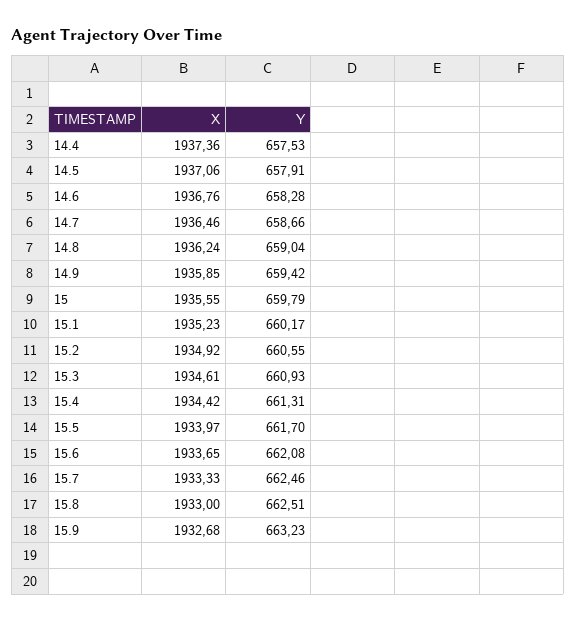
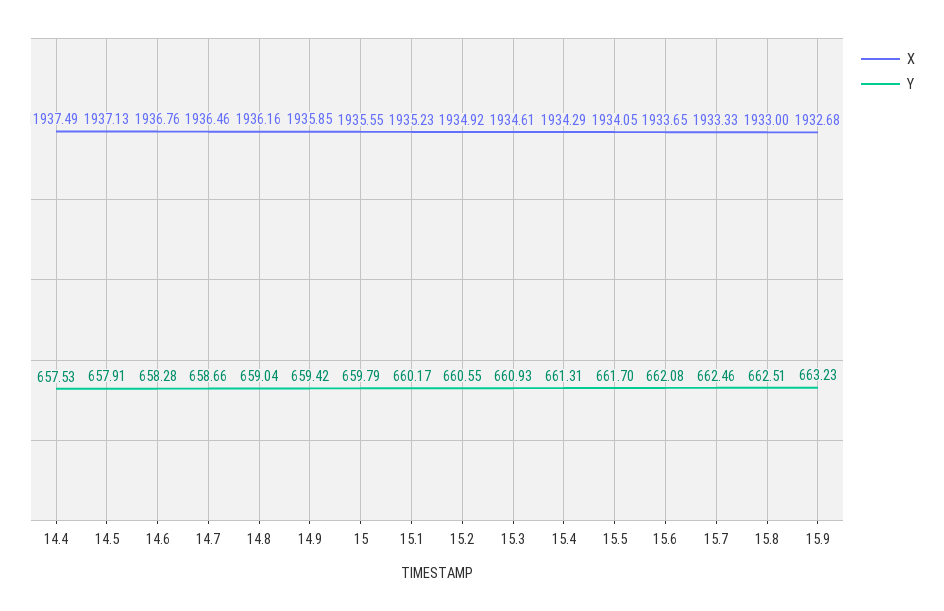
X, 14.4: 1937.36 -> 1937.49
X, 14.5: 1937.06 -> 1937.13
X, 14.8: 1936.24 -> 1936.16
X, 15.4: 1934.42 -> 1934.29
X, 15.5: 1933.97 -> 1934.05

